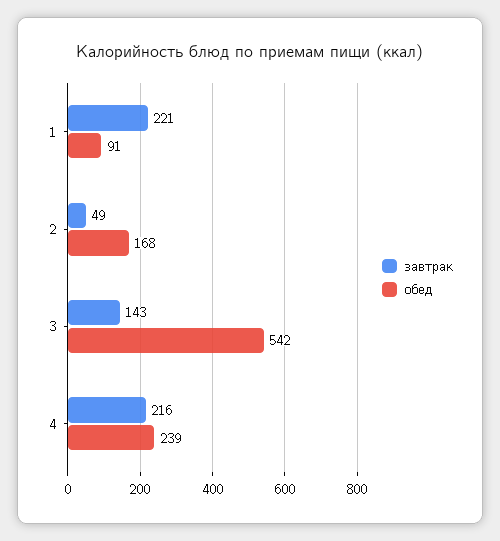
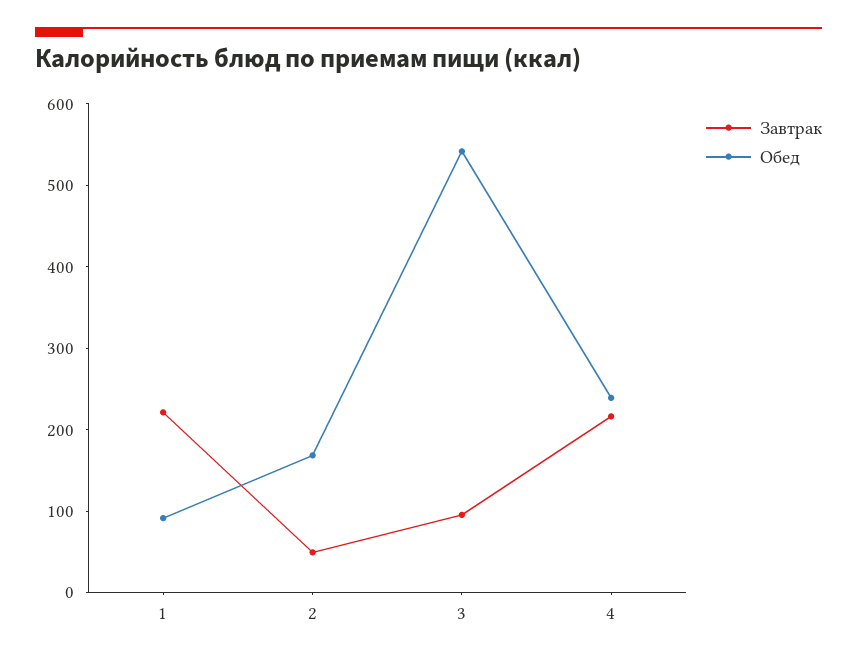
завтрак, 3: 143 -> 100

